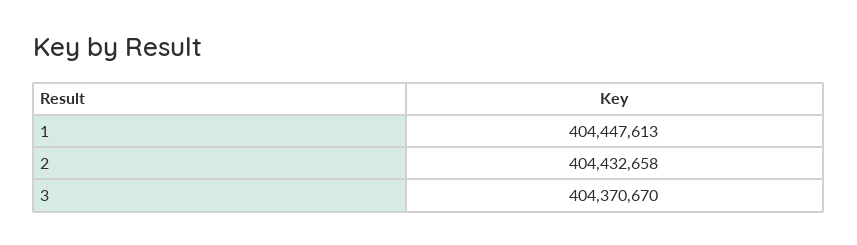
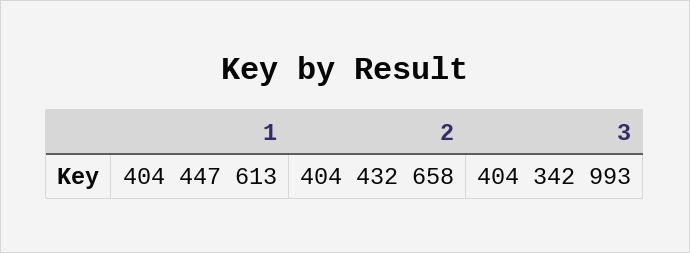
3: 404370670 -> 404342993

